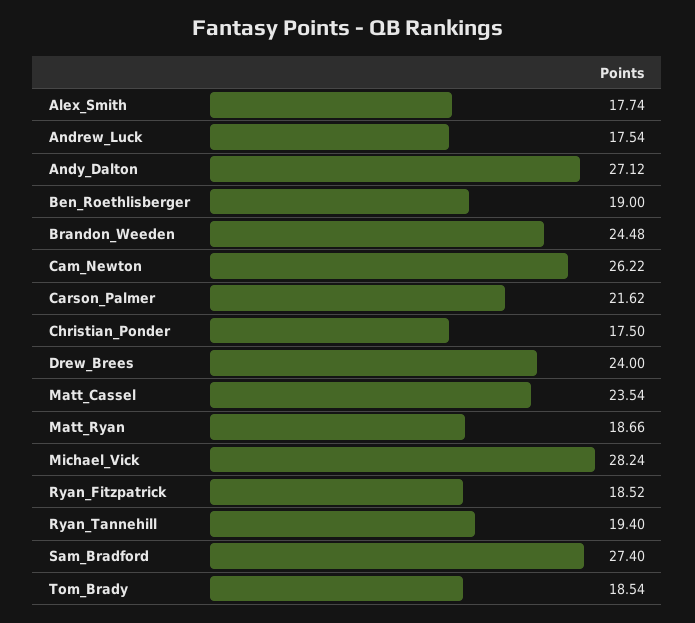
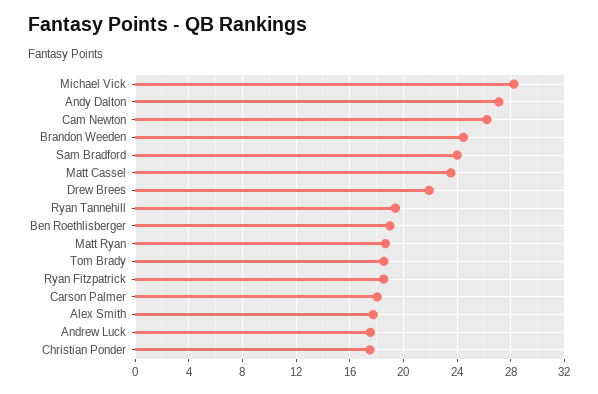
Carson_Palmer: 21.62 -> 18
Drew_Brees: 24 -> 22
Sam_Bradford: 27.4 -> 24

